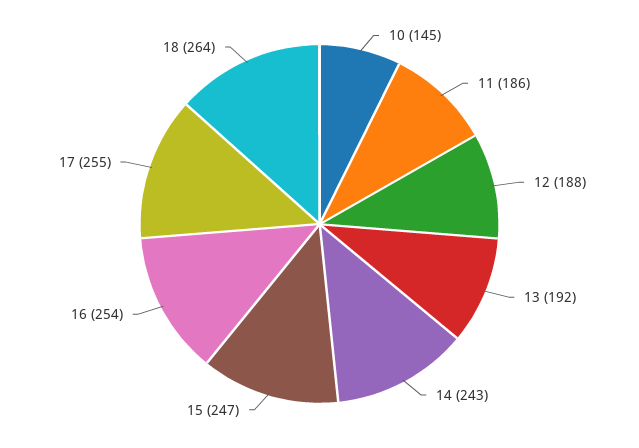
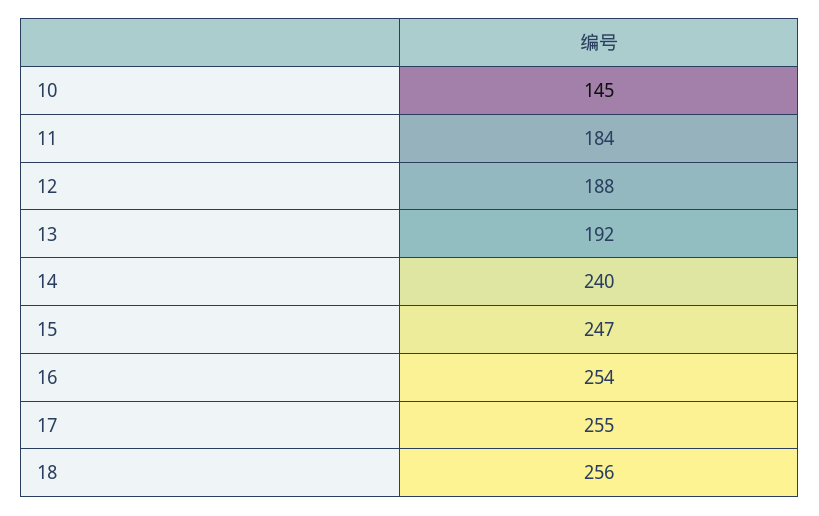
11: 186 -> 184
14: 243 -> 240
18: 264 -> 256

